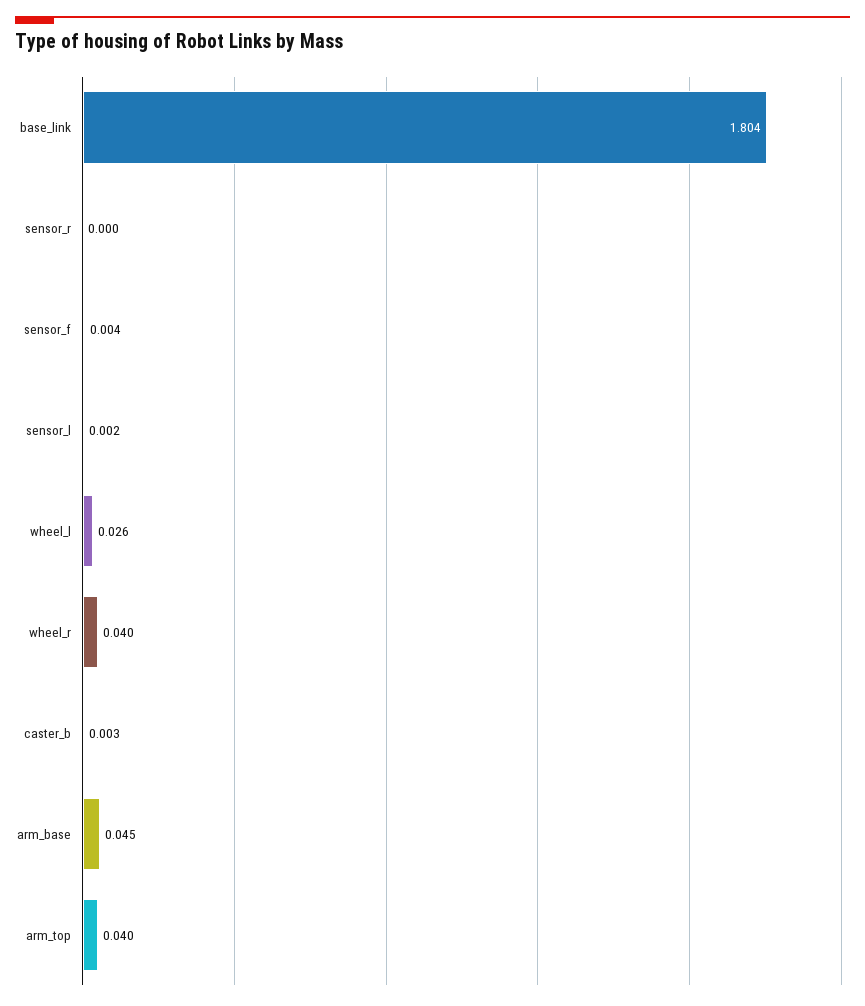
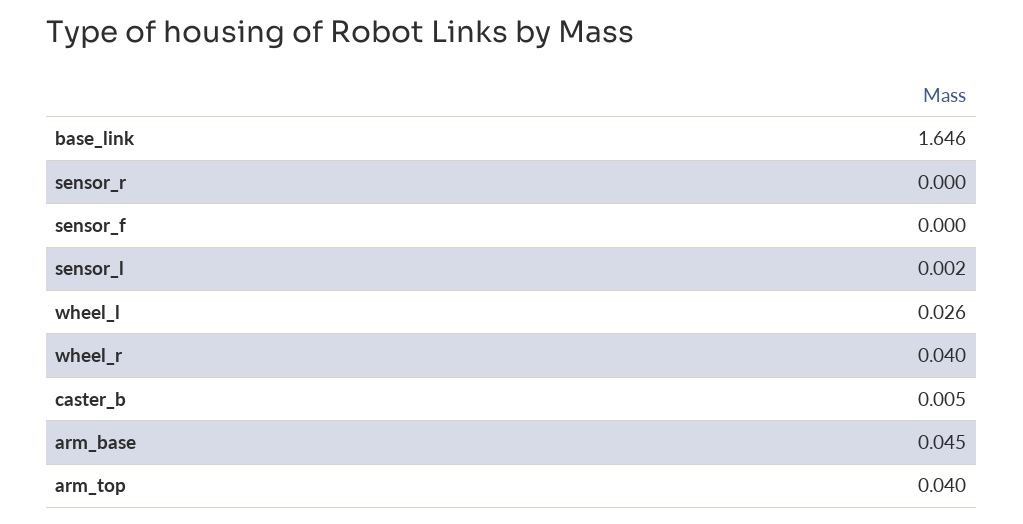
base_link: 1.804 -> 1.646
sensor_f: 0.004 -> 0
caster_b: 0.003 -> 0.005

